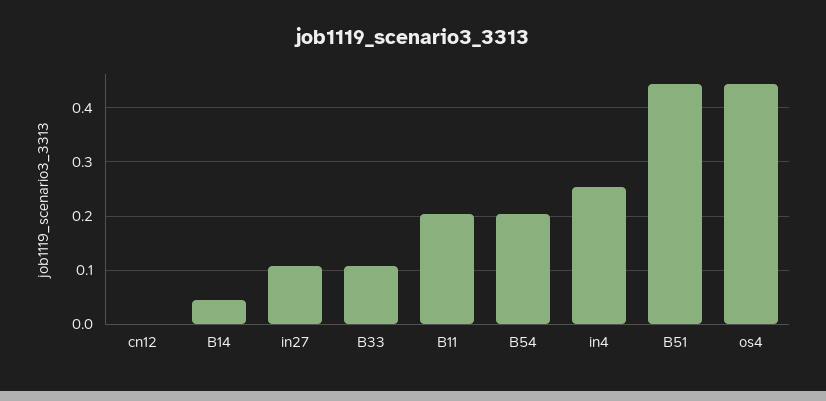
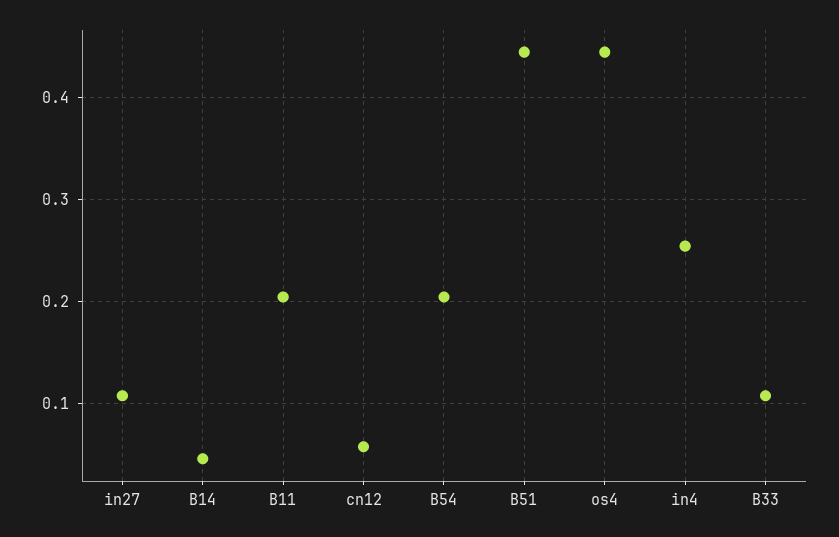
cn12: 0 -> 0.06

